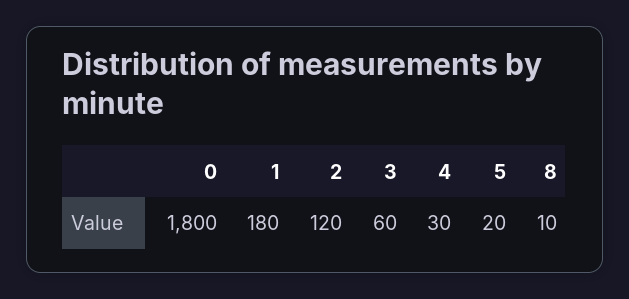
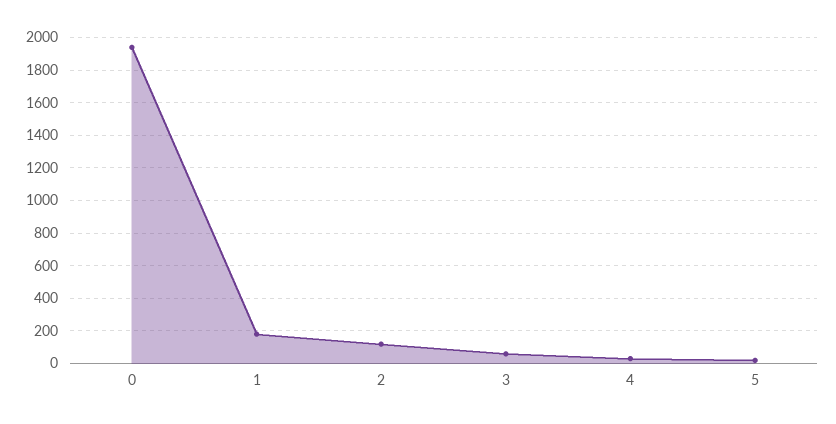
0: 1800 -> 1950
8: 10 -> none

